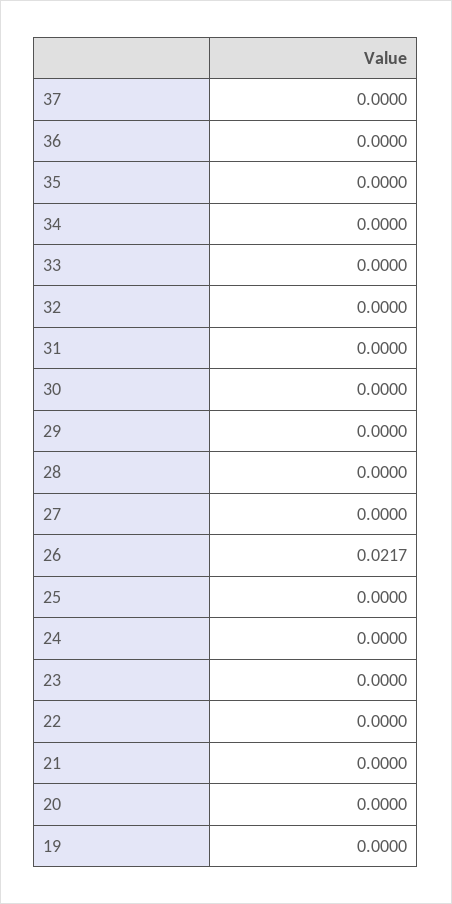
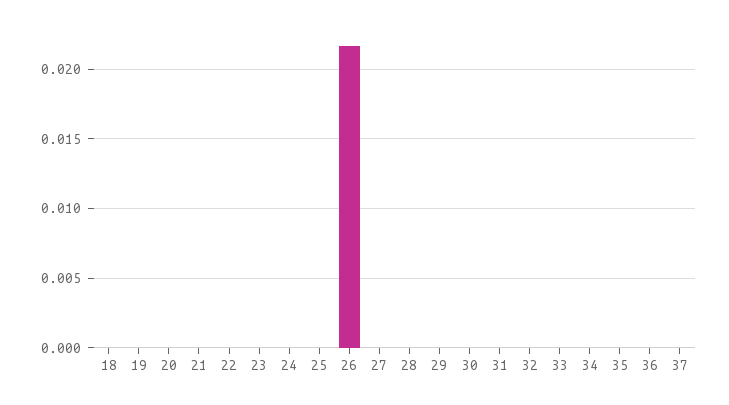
18: none -> 0

